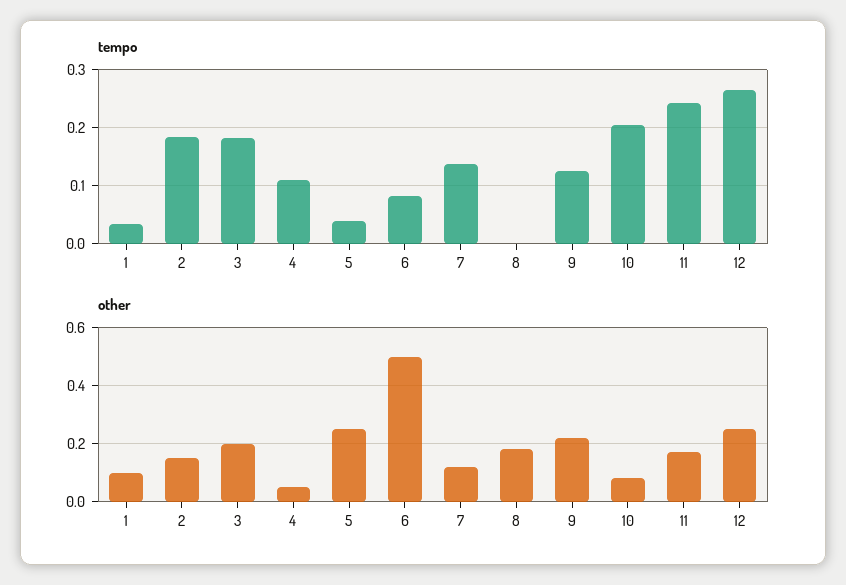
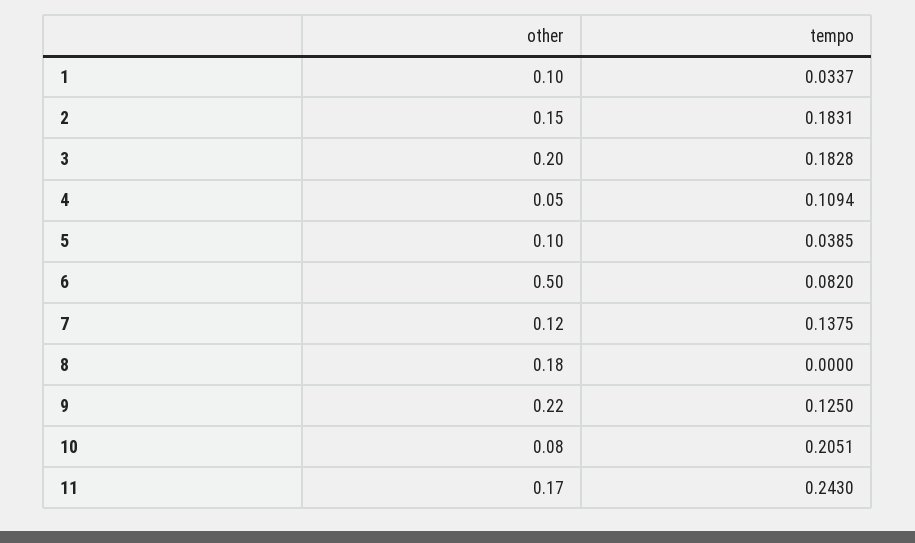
tempo, 12: 0.26 -> none
other, 5: 0.25 -> 0.1
other, 12: 0.25 -> none

